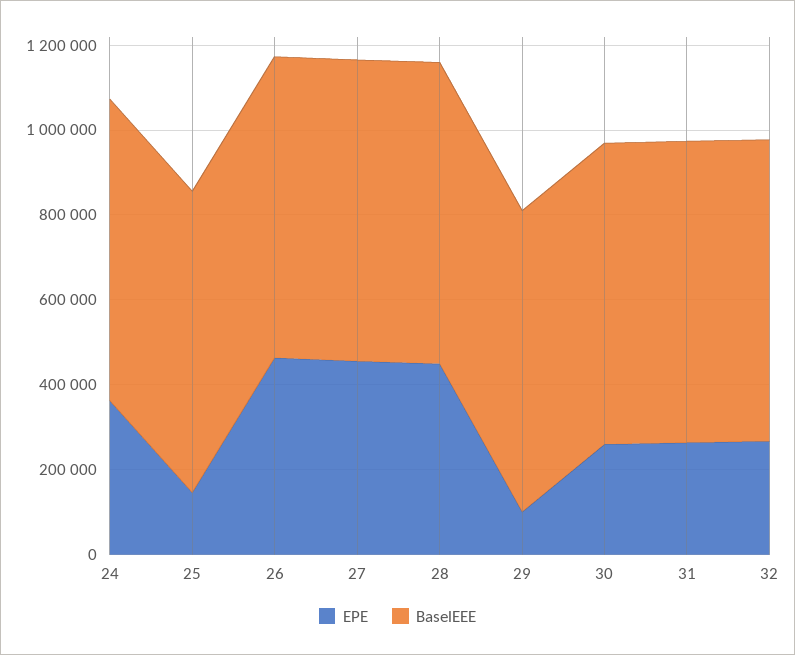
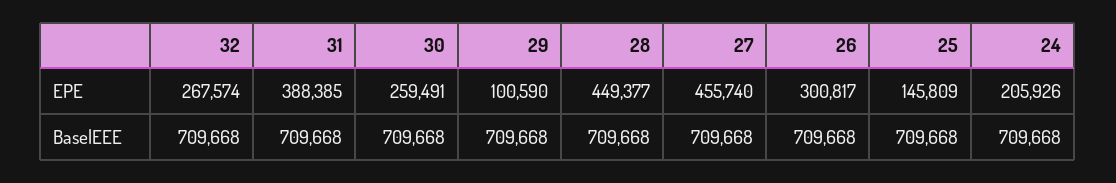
EPE, 24: 350000 -> 205926
EPE, 26: 450000 -> 300817
EPE, 31: 250000 -> 388385

